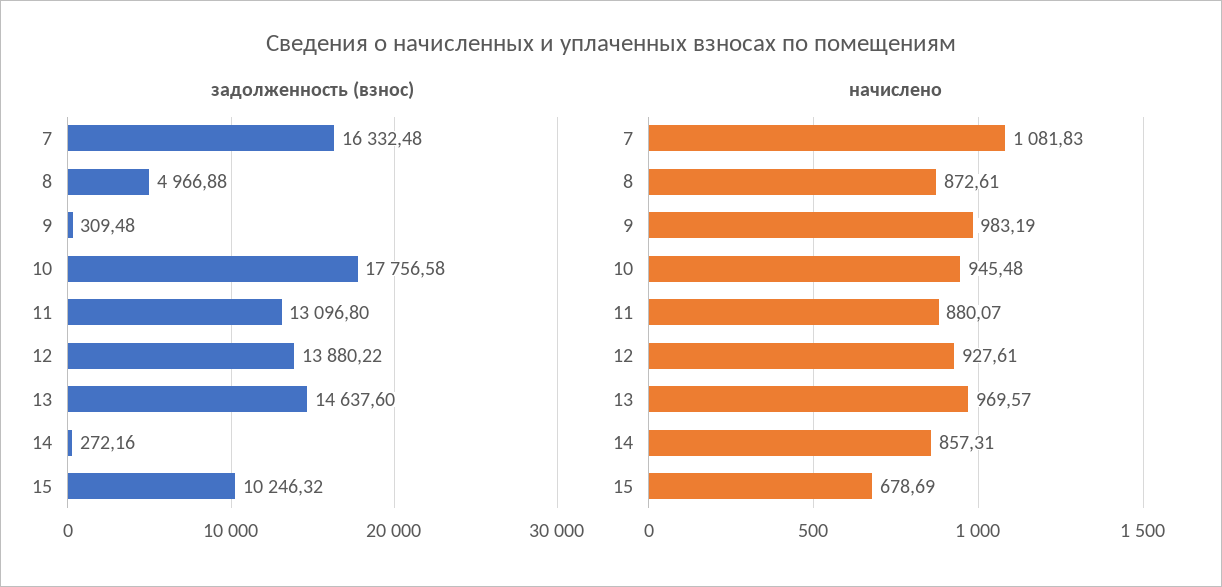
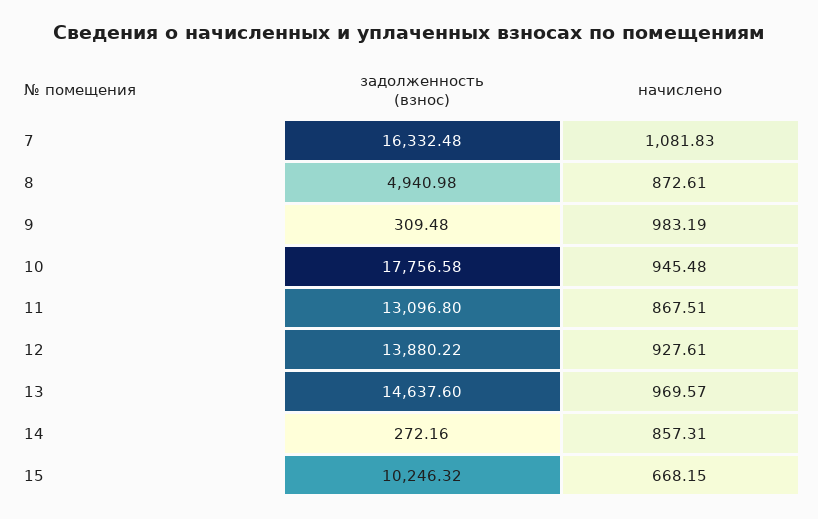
задолженность (взнос), 8: 4966.88 -> 4940.98
начислено, 11: 880.07 -> 867.51
начислено, 15: 678.69 -> 668.15

